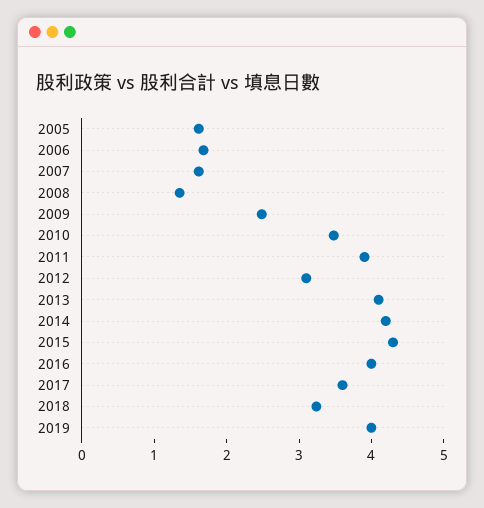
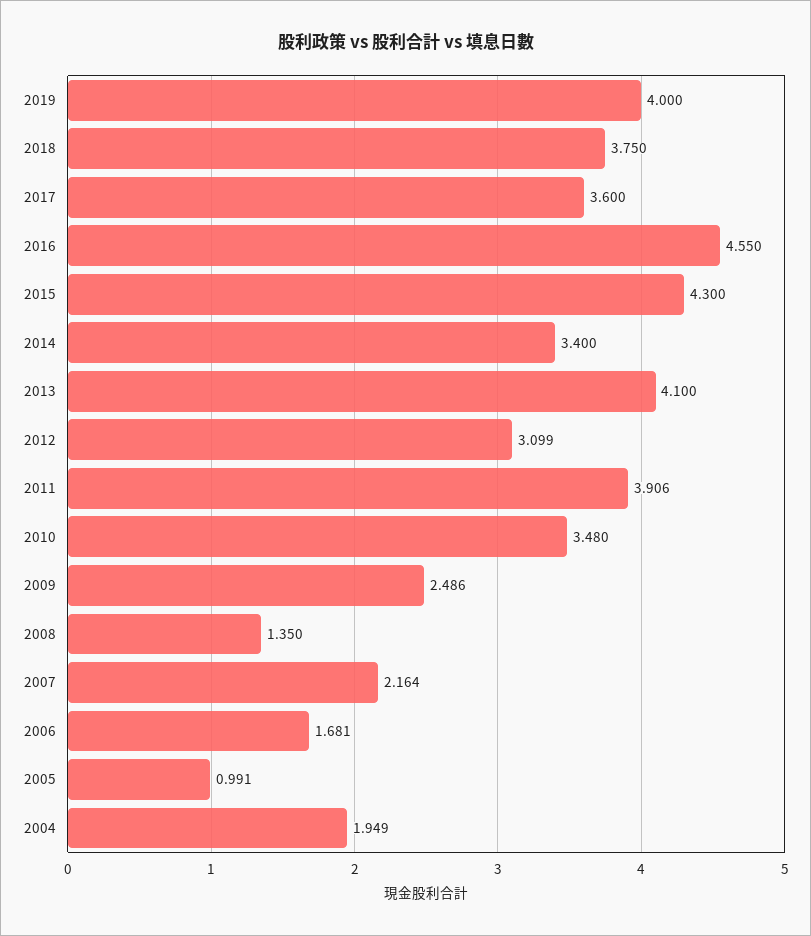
2005: 1.6 -> 0.991
2007: 1.6 -> 2.164
2014: 4.2 -> 3.4
2016: 4 -> 4.55
2018: 3.2 -> 3.75
2004: none -> 1.949

